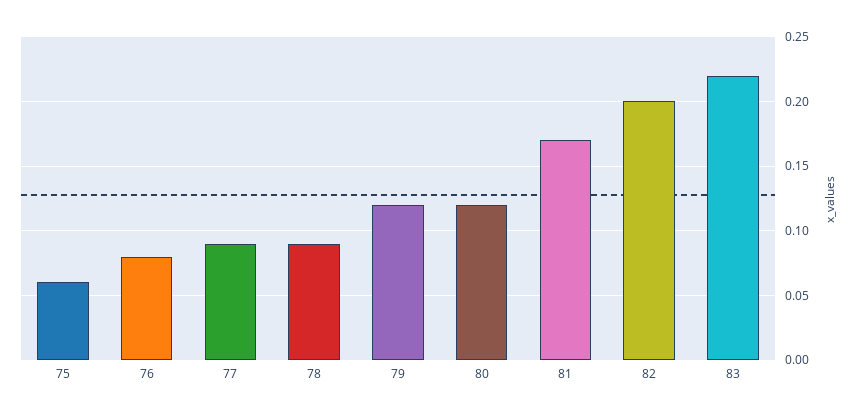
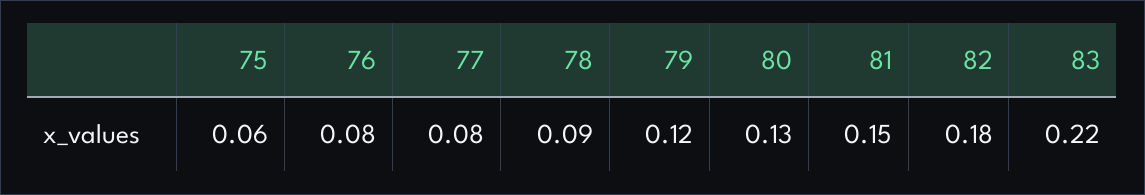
77: 0.09 -> 0.08
80: 0.12 -> 0.13
81: 0.17 -> 0.15
82: 0.2 -> 0.18

